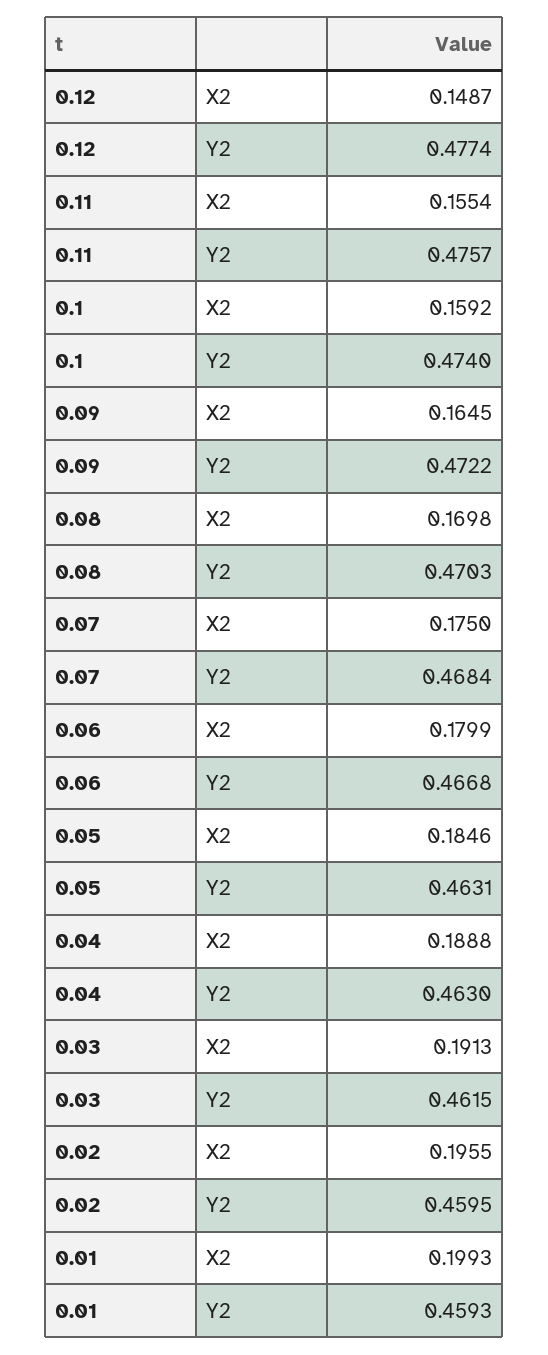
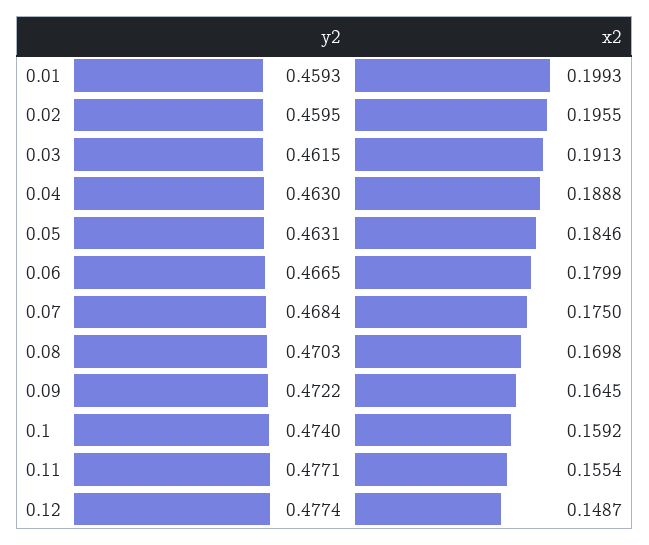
0.11, Y2: 0.4757 -> 0.4771
0.06, Y2: 0.4668 -> 0.4665

